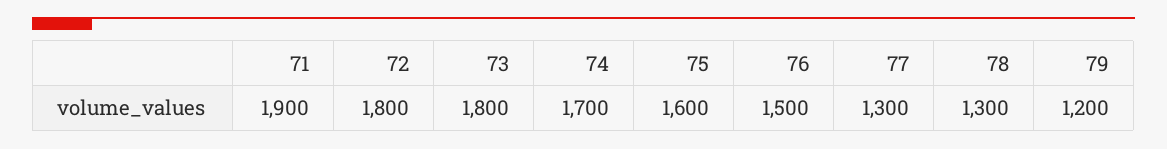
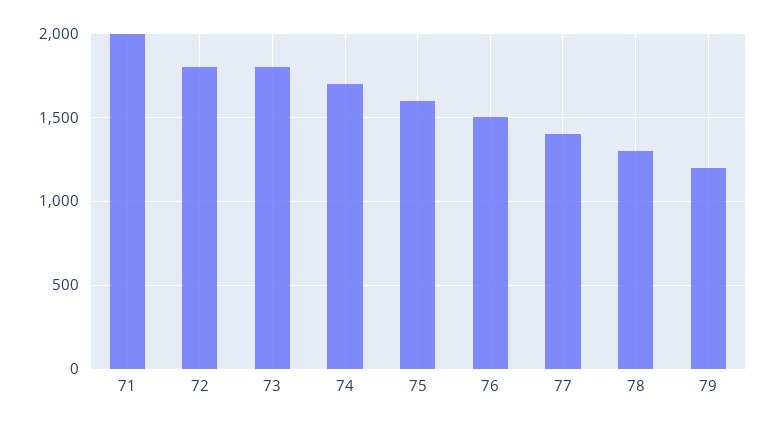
71: 1900 -> 2000
77: 1300 -> 1400

